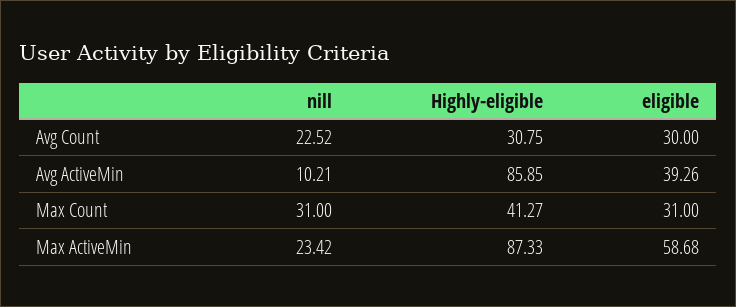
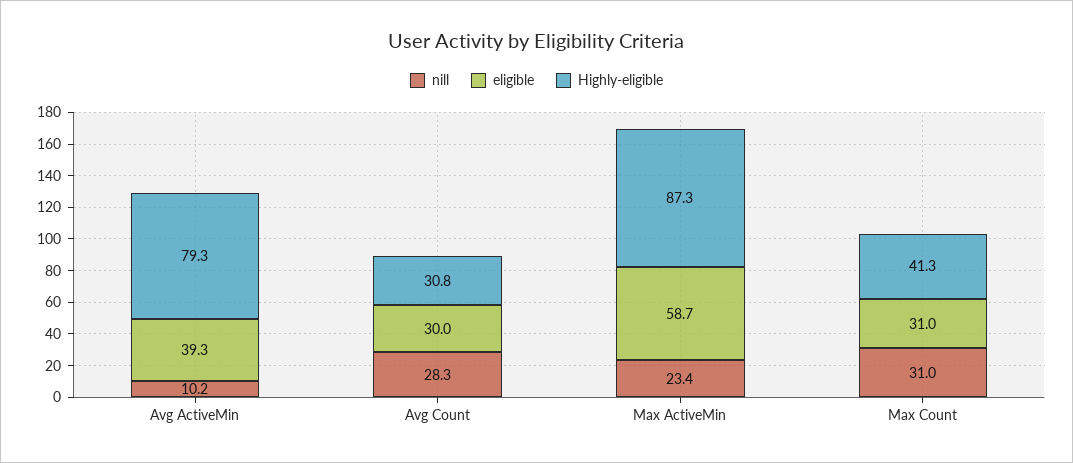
nill, Avg Count: 22.52 -> 28.3
Highly-eligible, Avg ActiveMin: 85.85 -> 79.3

